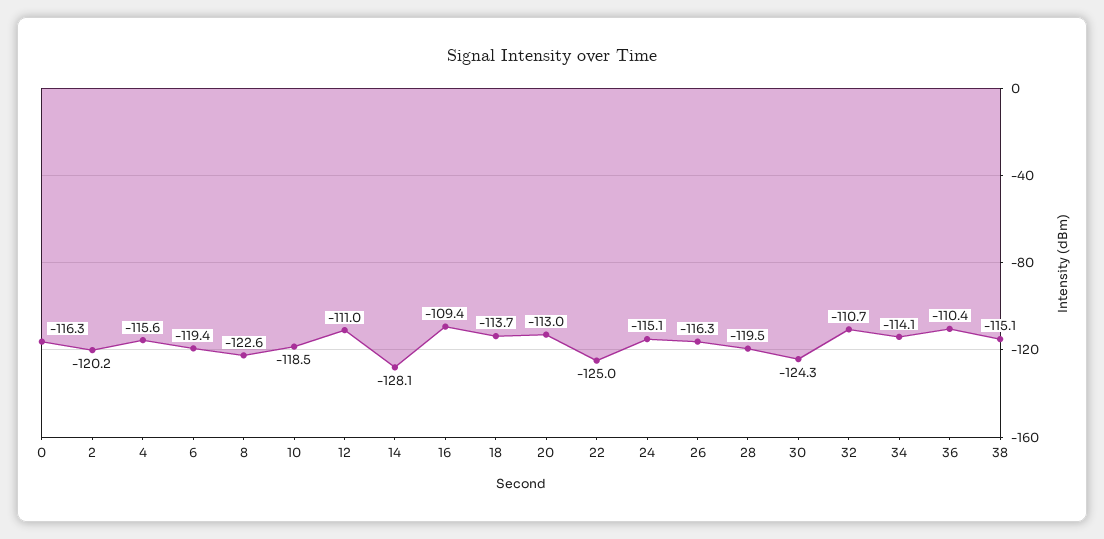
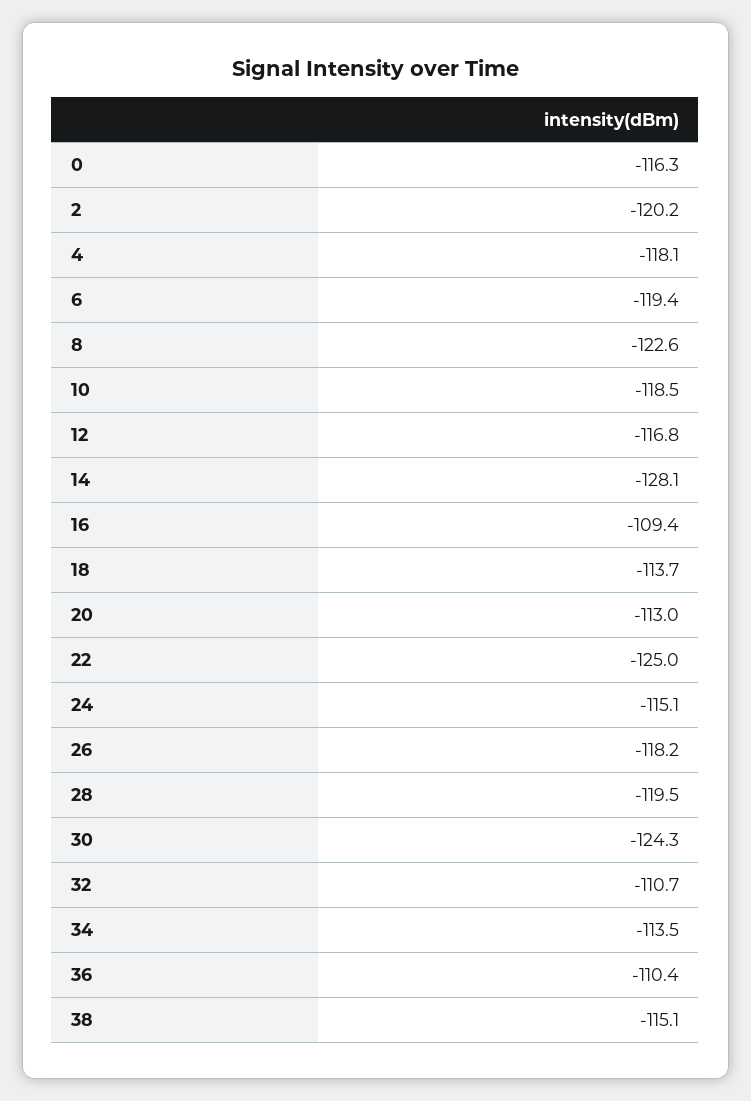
4: -115.6 -> -118.1
12: -111 -> -116.8
26: -116.3 -> -118.2
34: -114.1 -> -113.5

